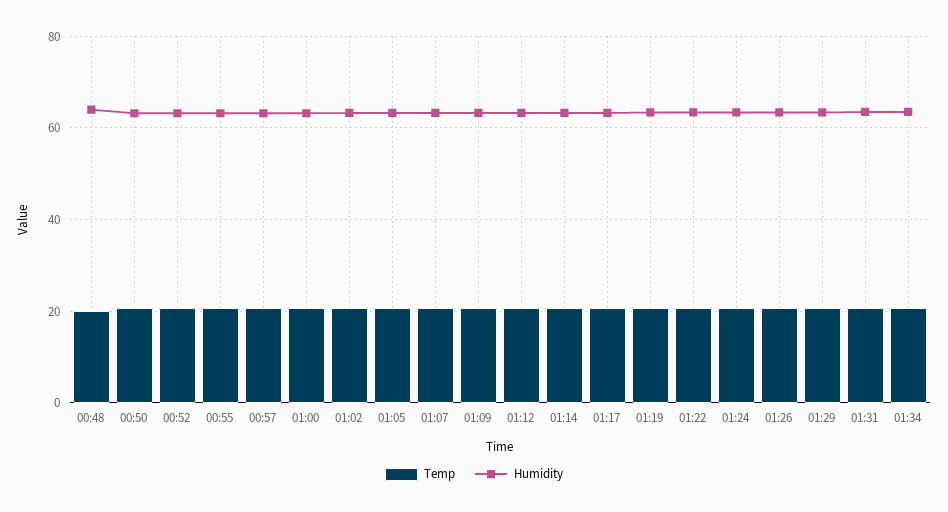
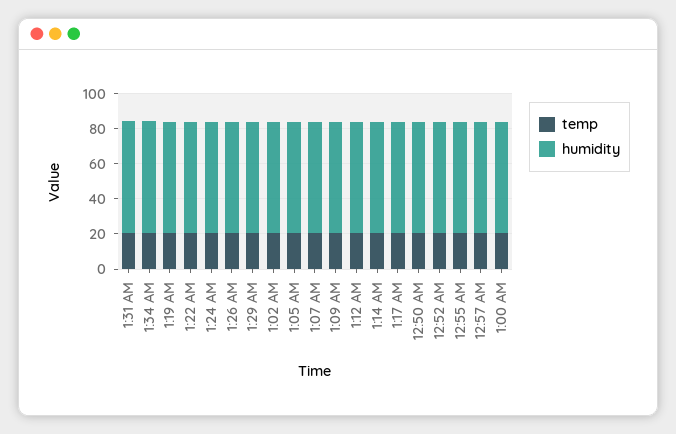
Temp, 00:48: 20 -> none
Humidity, 00:48: 64 -> none

